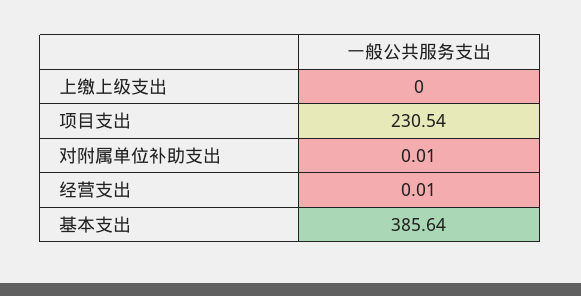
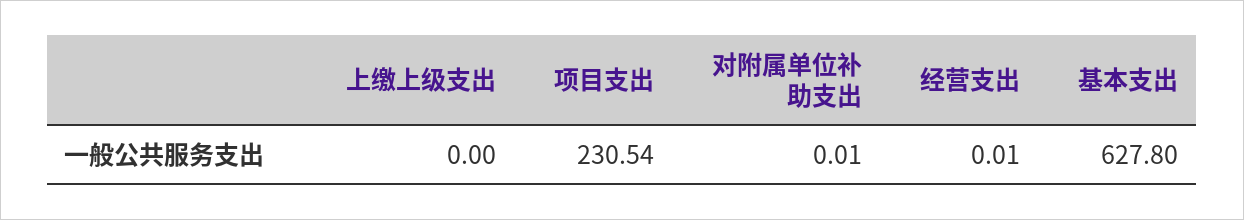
基本支出: 385.64 -> 627.8

